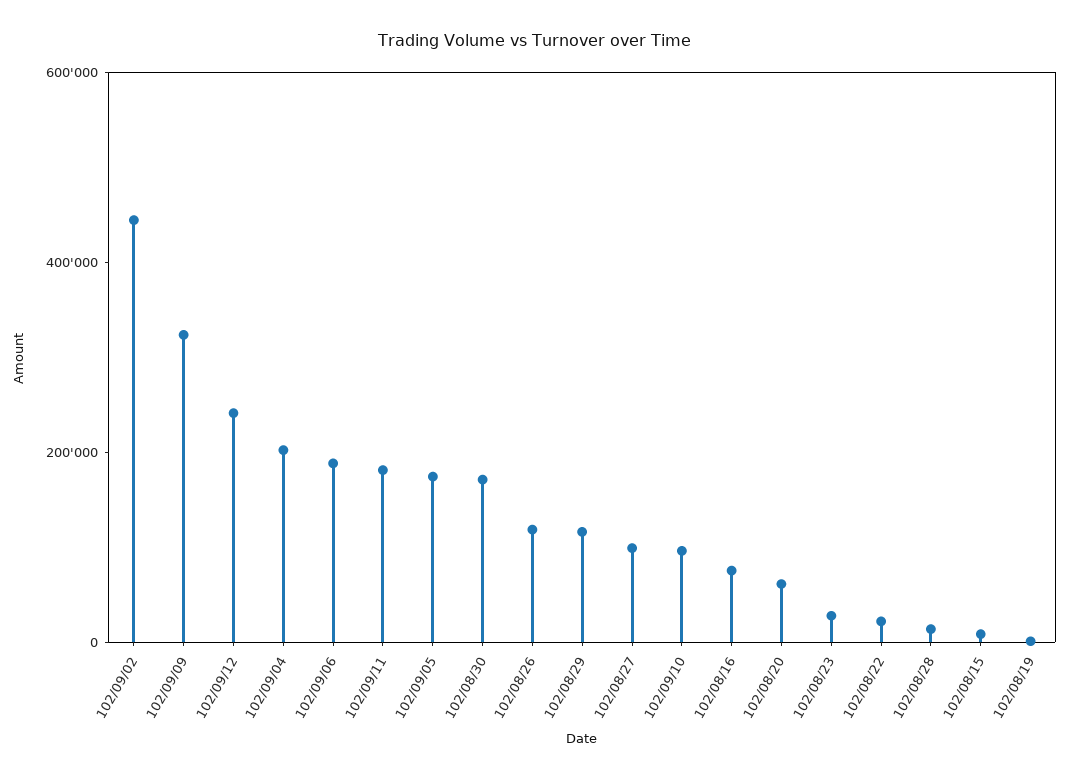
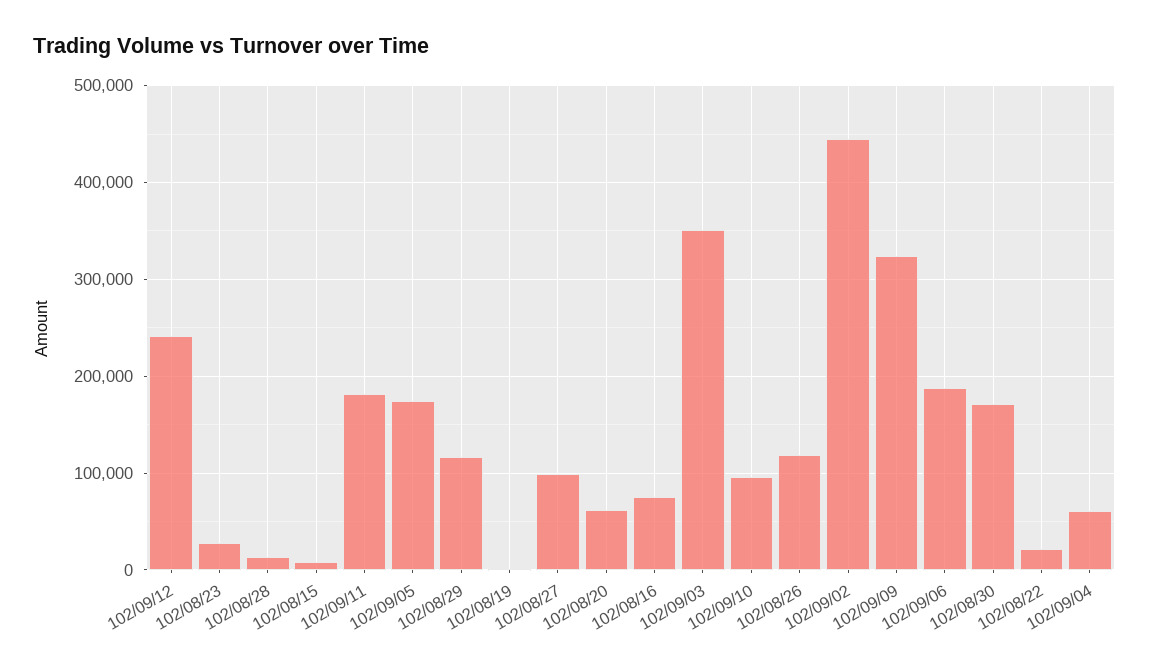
102/09/04: 200000 -> 60000
102/09/03: none -> 350000

